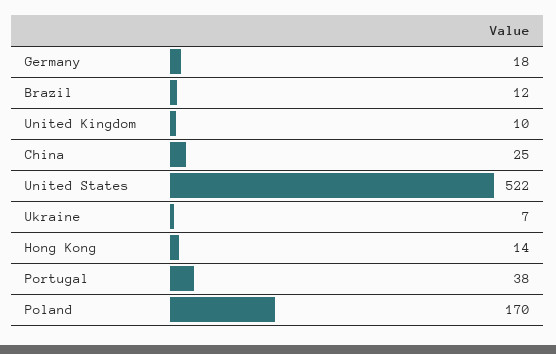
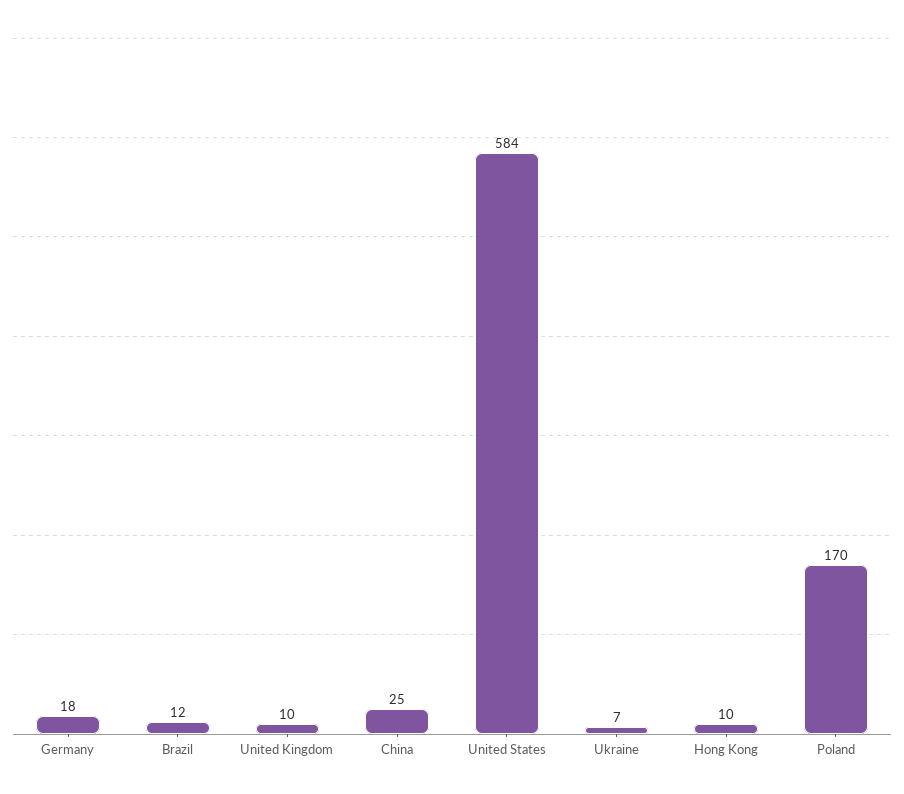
United States: 522 -> 584
Hong Kong: 14 -> 10
Portugal: 38 -> none

